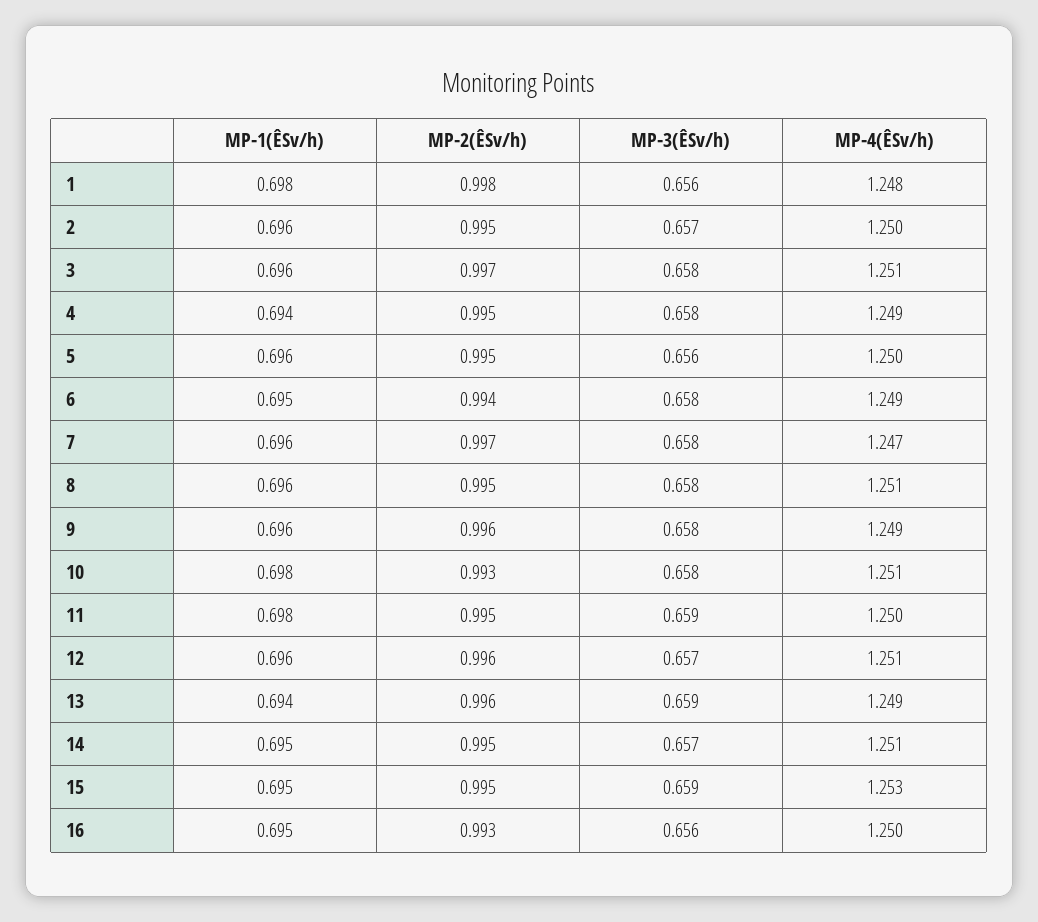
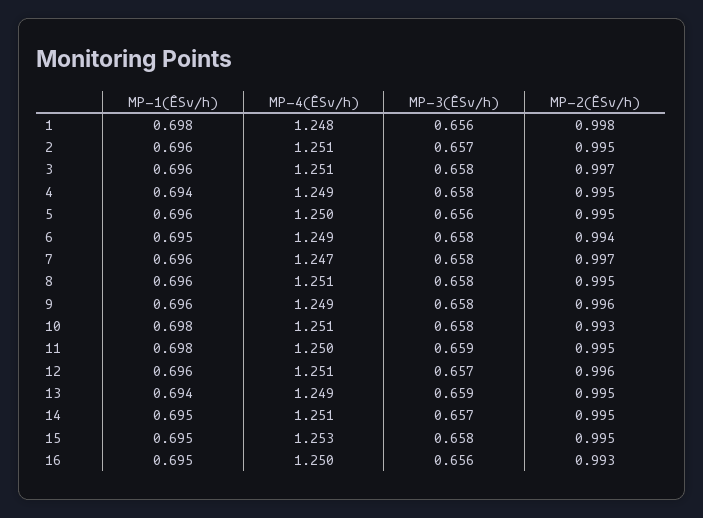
MP-4(ÊSv/h), 2: 1.25 -> 1.251
MP-2(ÊSv/h), 13: 0.996 -> 0.995
MP-3(ÊSv/h), 15: 0.659 -> 0.658

